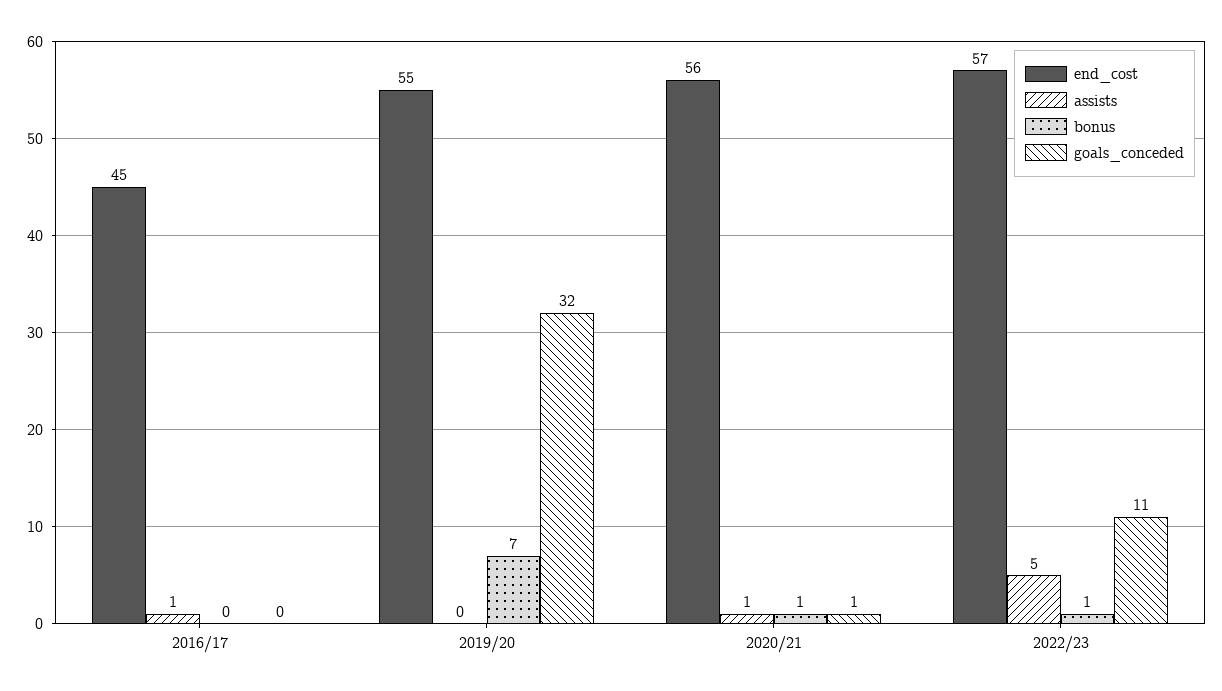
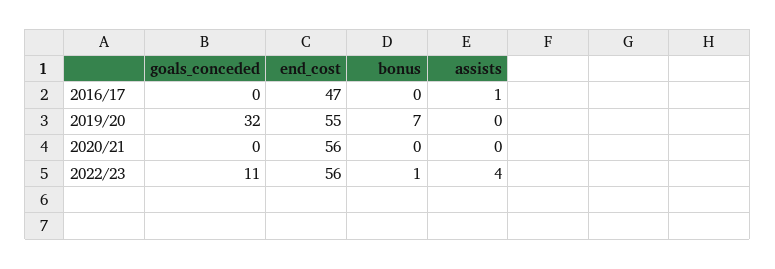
end_cost, 2016/17: 45 -> 47
assists, 2020/21: 1 -> 0
bonus, 2020/21: 1 -> 0
goals_conceded, 2020/21: 1 -> 0
end_cost, 2022/23: 57 -> 56
assists, 2022/23: 5 -> 4

